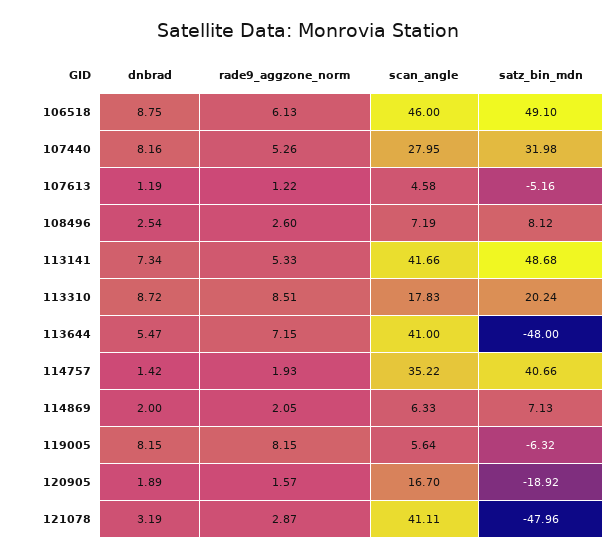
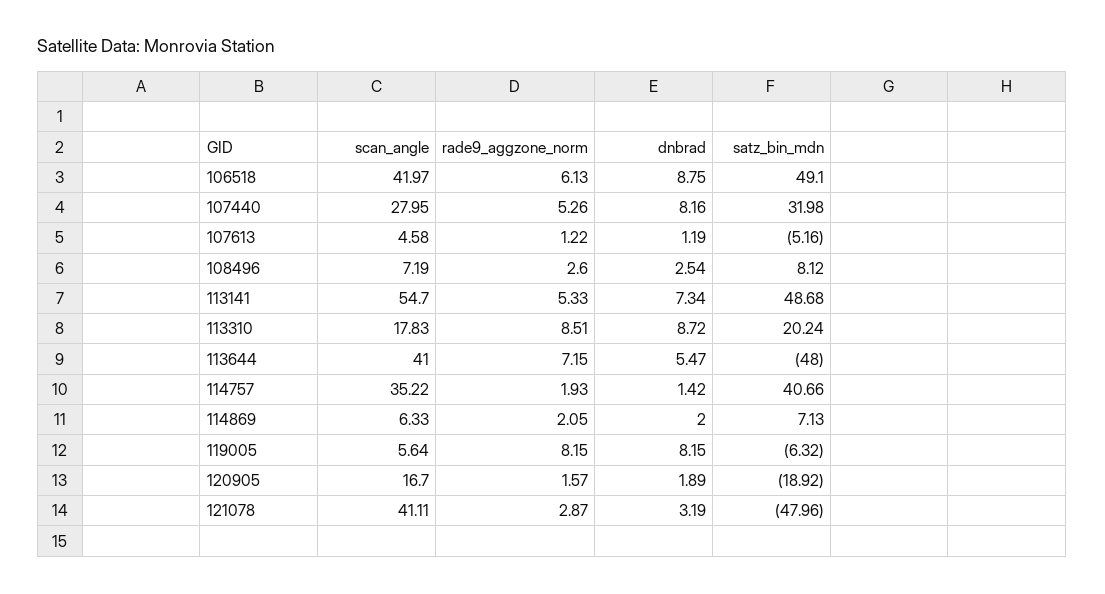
scan_angle, 106518: 46 -> 41.97
scan_angle, 113141: 41.66 -> 54.7

